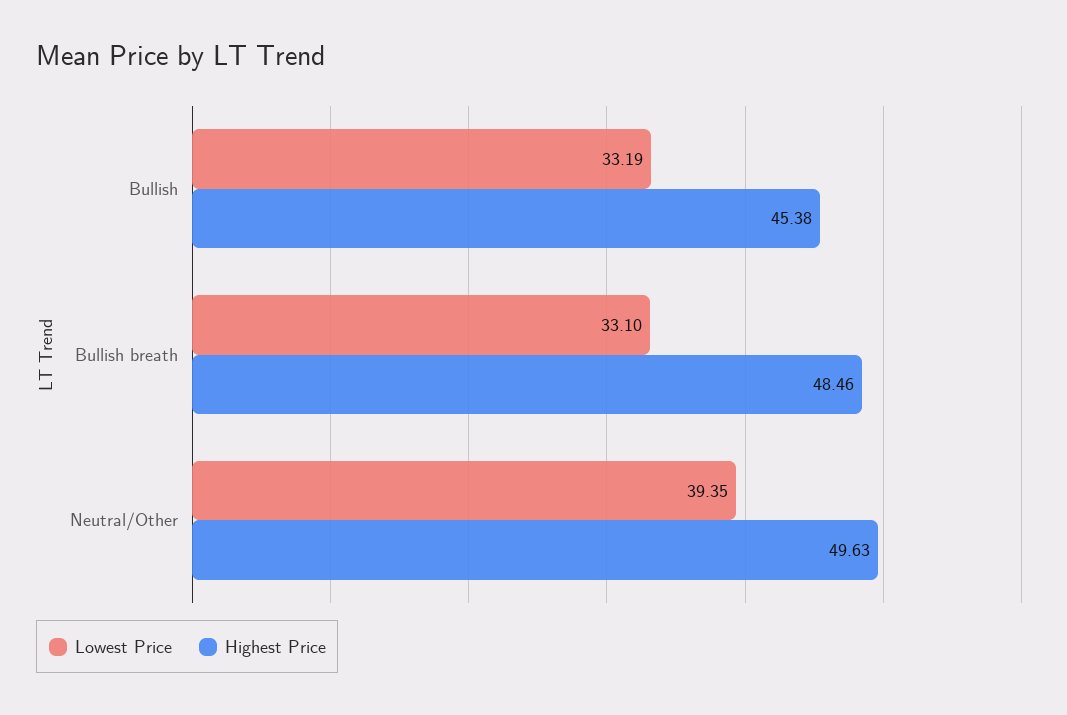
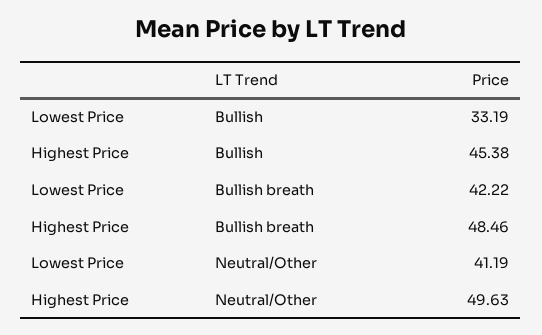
Lowest Price, Bullish breath: 33.1 -> 42.22
Lowest Price, Neutral/Other: 39.35 -> 41.19

